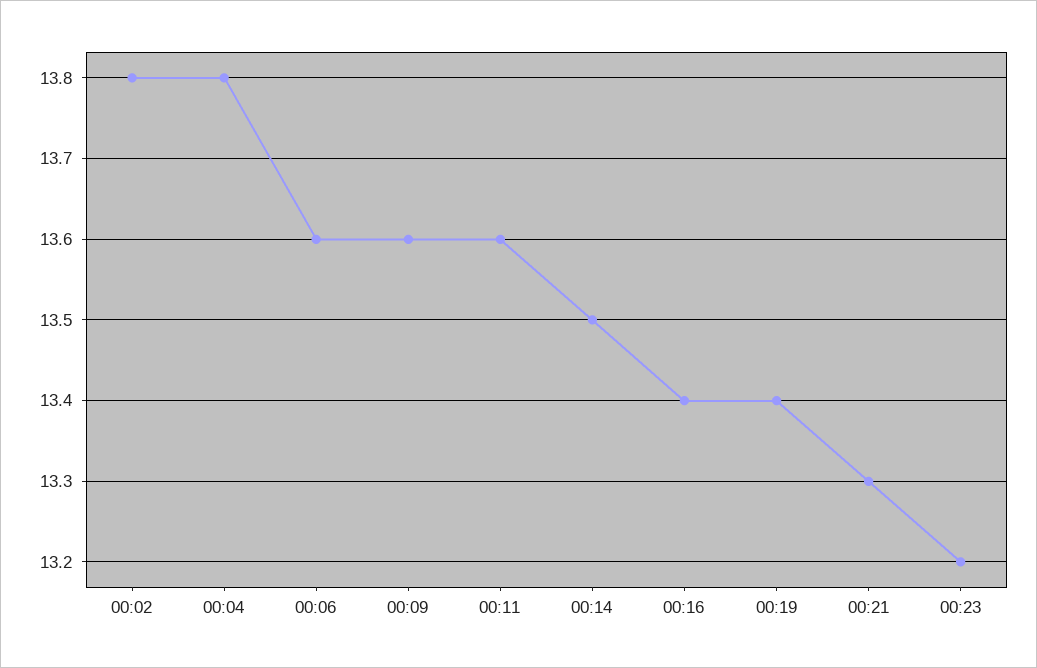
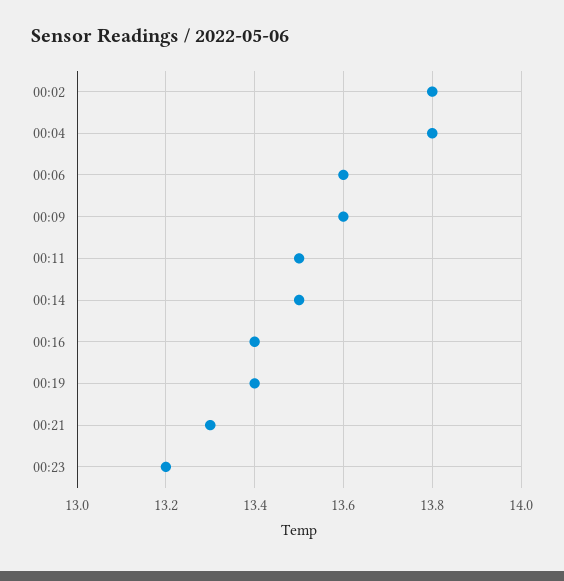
00:11: 13.6 -> 13.5

